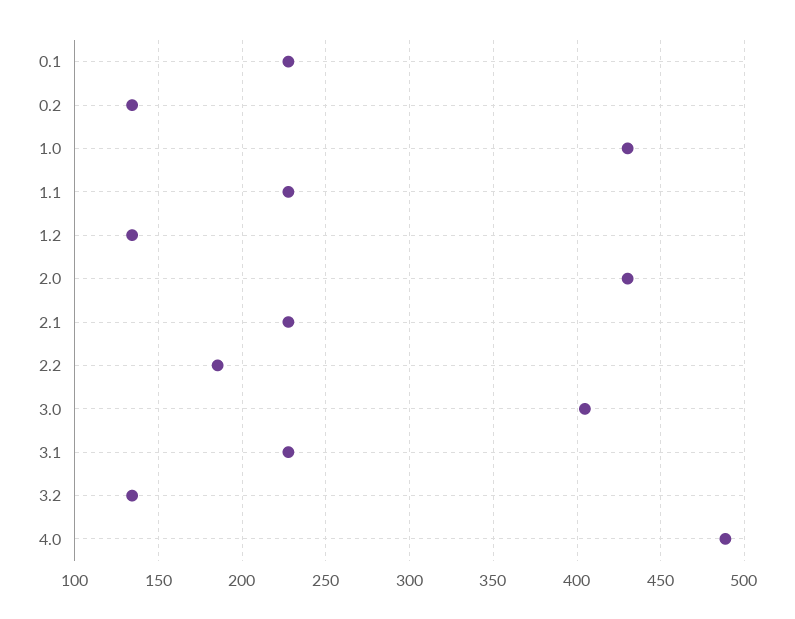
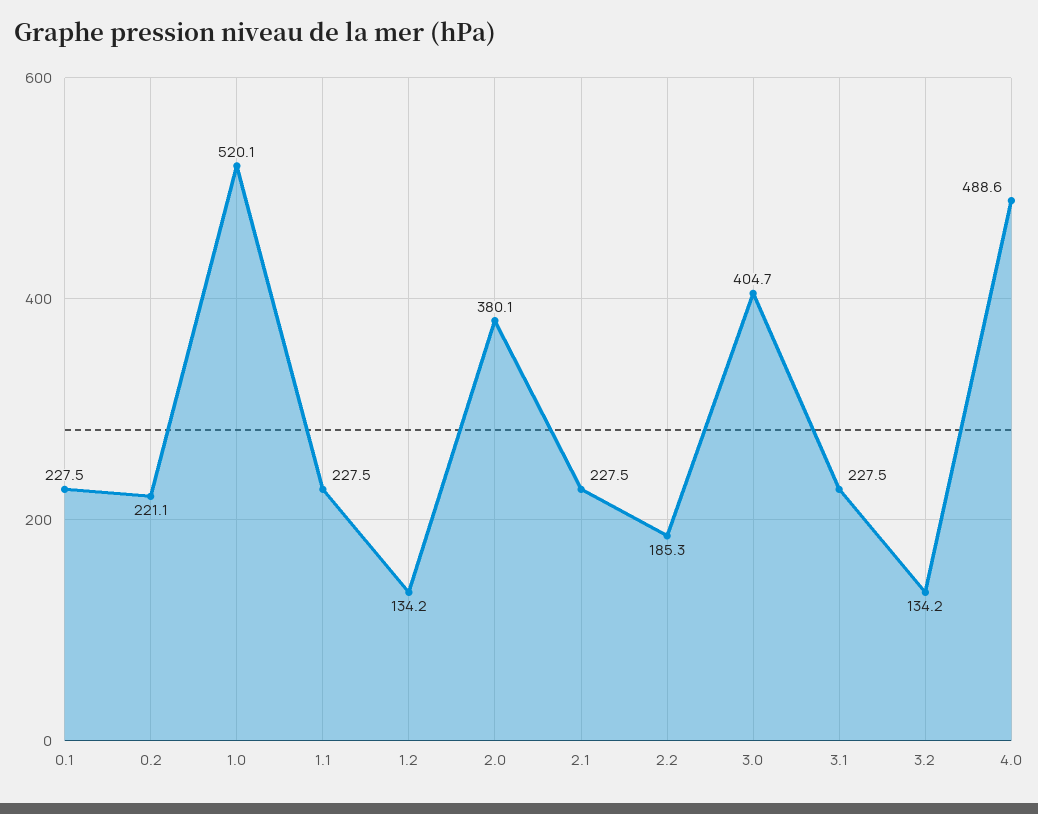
0.2: 135 -> 221.1
1.0: 430 -> 520.1
2.0: 430 -> 380.1

